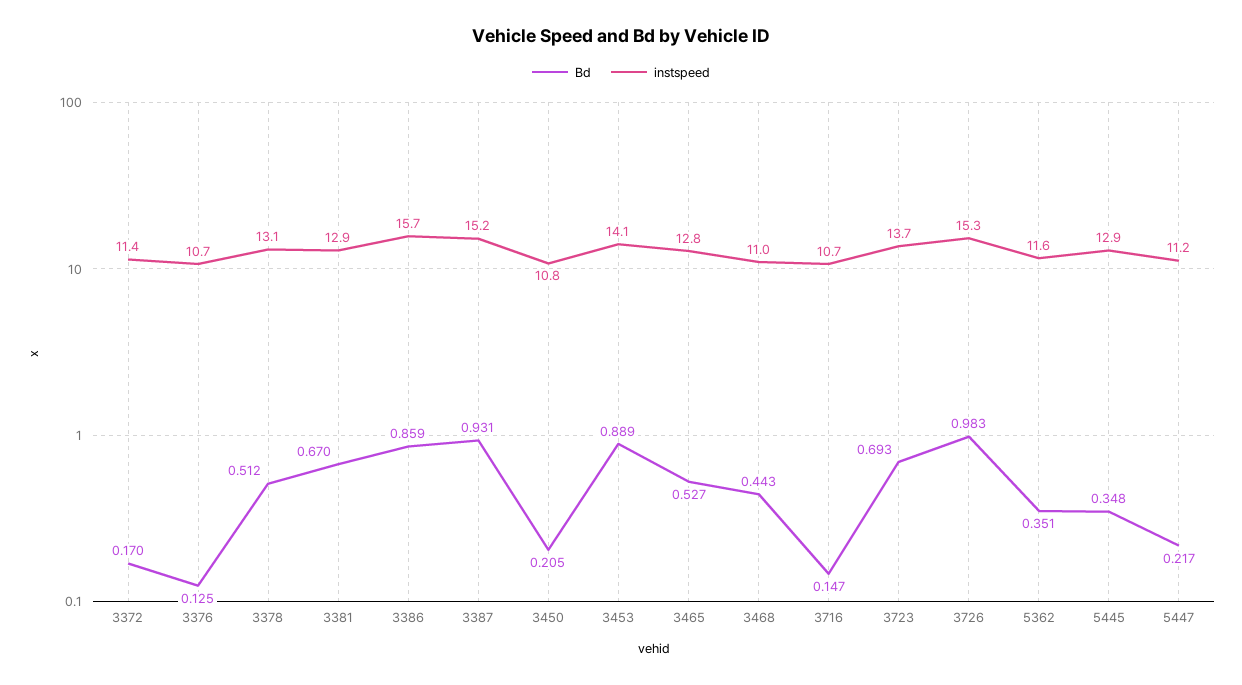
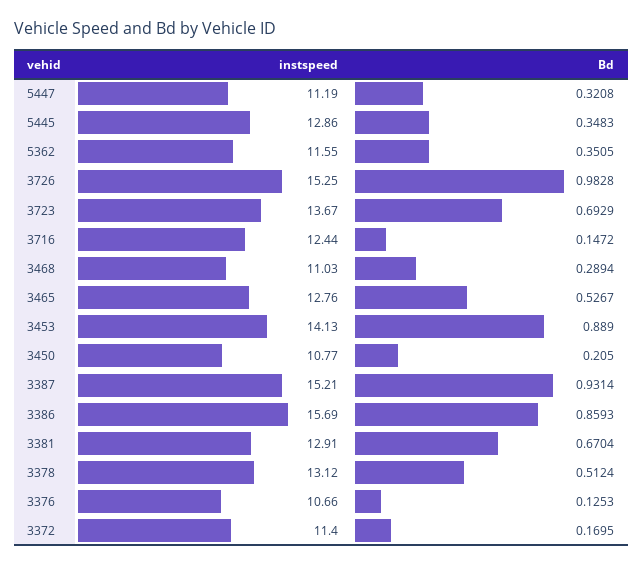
Bd, 3468: 0.443 -> 0.2894
instspeed, 3716: 10.7 -> 12.44
Bd, 5447: 0.217 -> 0.3208

